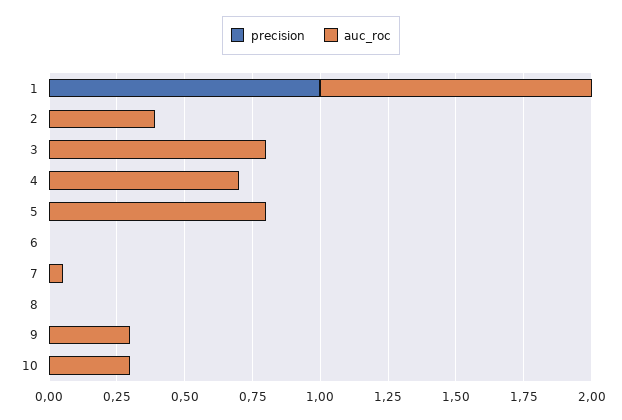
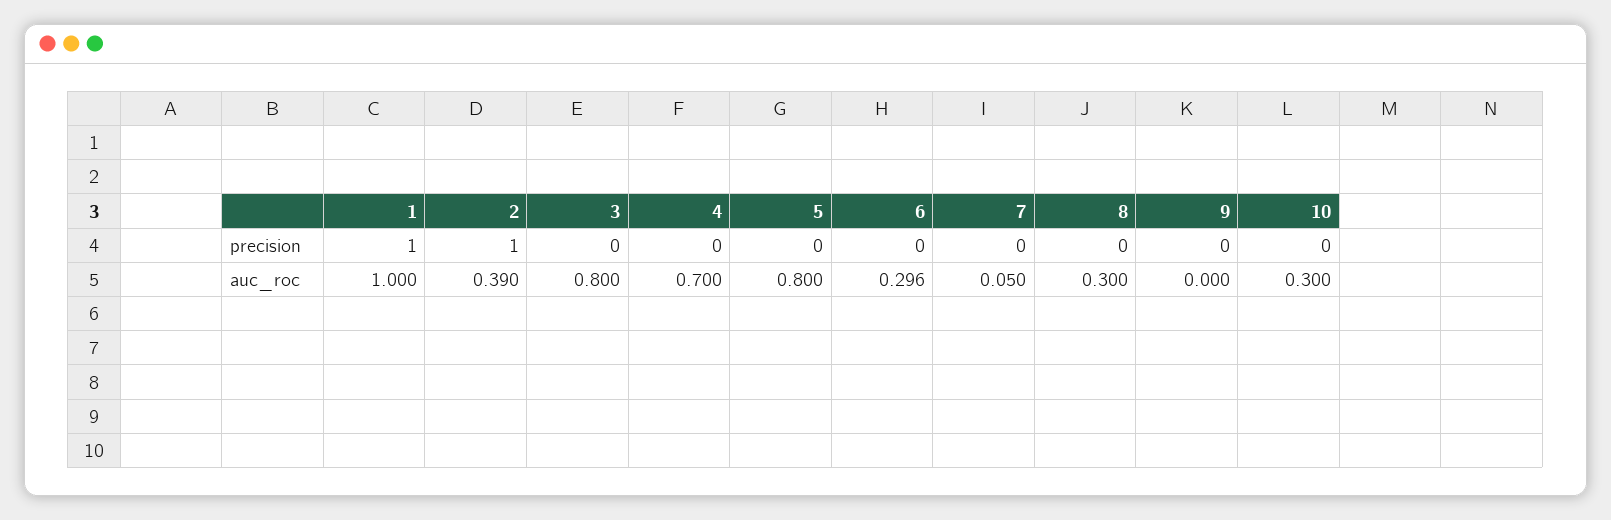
precision, 2: 0 -> 1
auc_roc, 6: 0 -> 0.296
auc_roc, 8: 0 -> 0.3
auc_roc, 9: 0.3 -> 0

